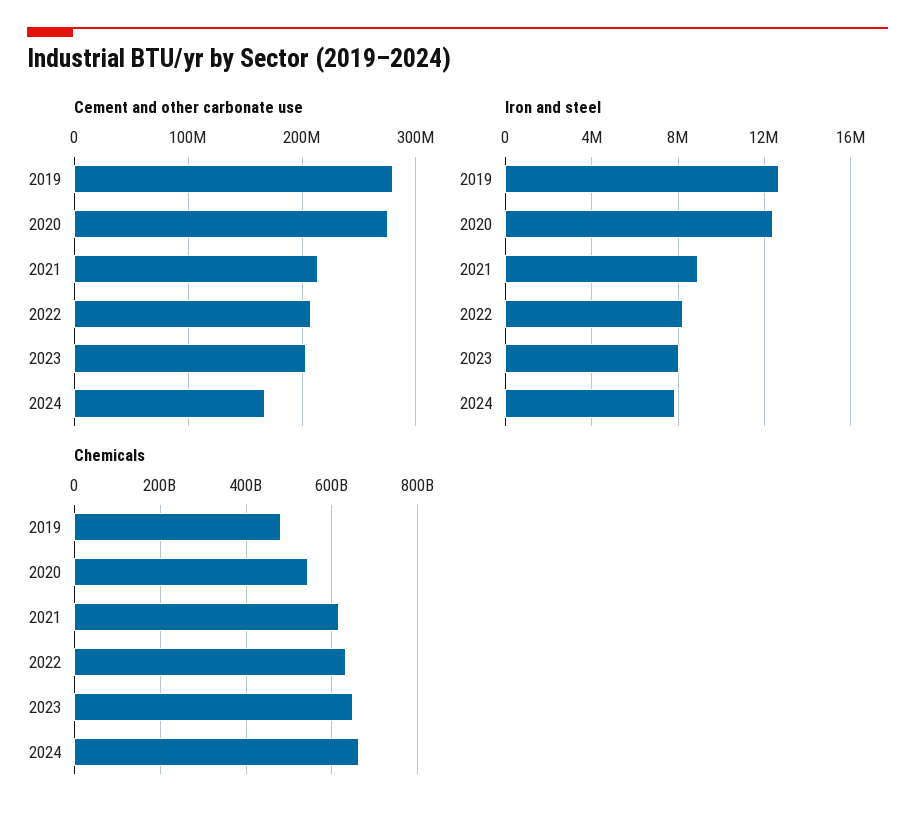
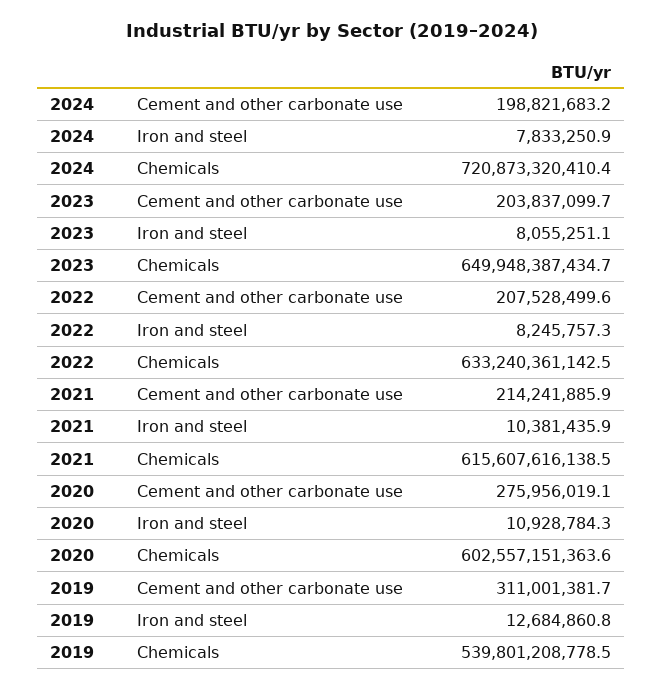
Cement and other carbonate use, 2019: 280000000 -> 311001381.7
Cement and other carbonate use, 2024: 170000000 -> 198821683.2
Iron and steel, 2020: 12500000 -> 10928784.3
Iron and steel, 2021: 9000000 -> 10381435.9
Chemicals, 2019: 480000000000 -> 539801208778.5
Chemicals, 2020: 540000000000 -> 602557151363.6
Chemicals, 2024: 660000000000 -> 720873320410.4

